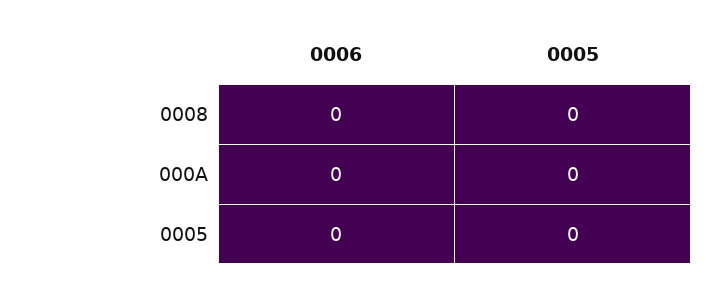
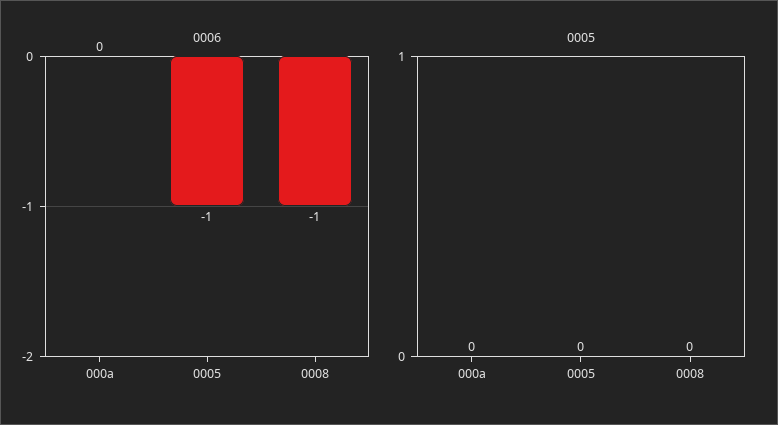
0006, 0008: 0 -> -1
0006, 0005: 0 -> -1

